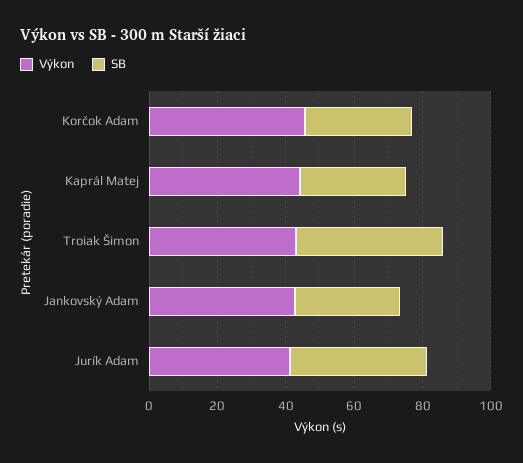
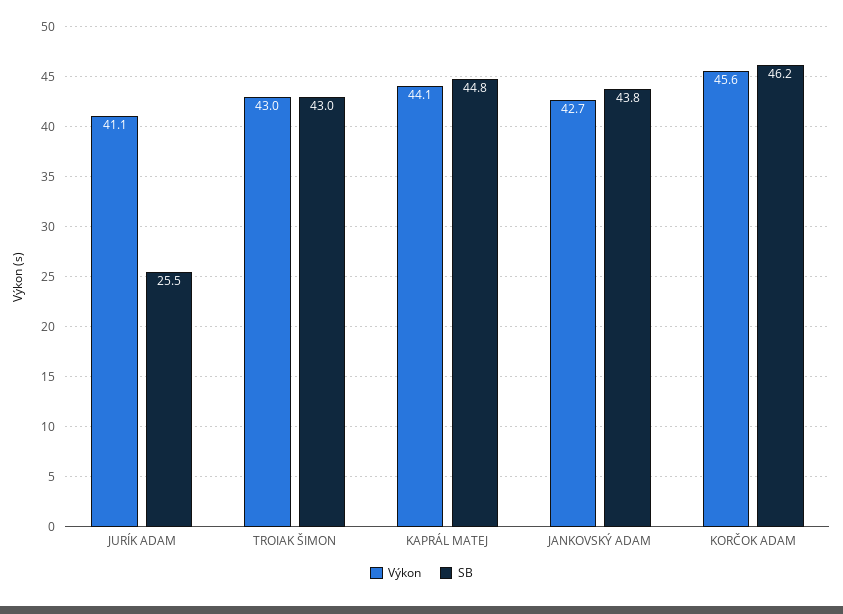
SB, Korčok Adam: 30 -> 46.2
SB, Kaprál Matej: 30 -> 44.8
SB, Jankovský Adam: 30 -> 43.8
SB, Jurík Adam: 40 -> 25.5

